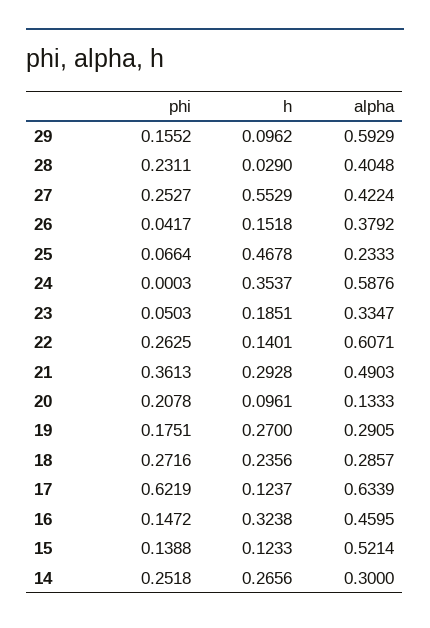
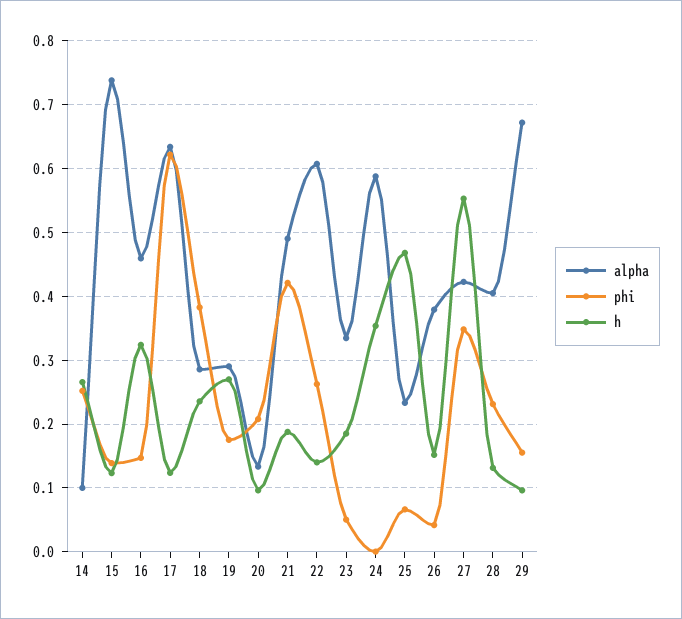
alpha, 29: 0.5929 -> 0.67
h, 28: 0.029 -> 0.13
phi, 27: 0.2527 -> 0.35
phi, 21: 0.3613 -> 0.42
h, 21: 0.2928 -> 0.19
phi, 18: 0.2716 -> 0.38
alpha, 15: 0.5214 -> 0.74
alpha, 14: 0.3 -> 0.1

